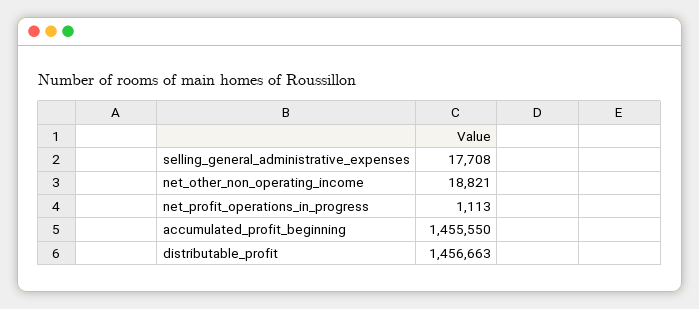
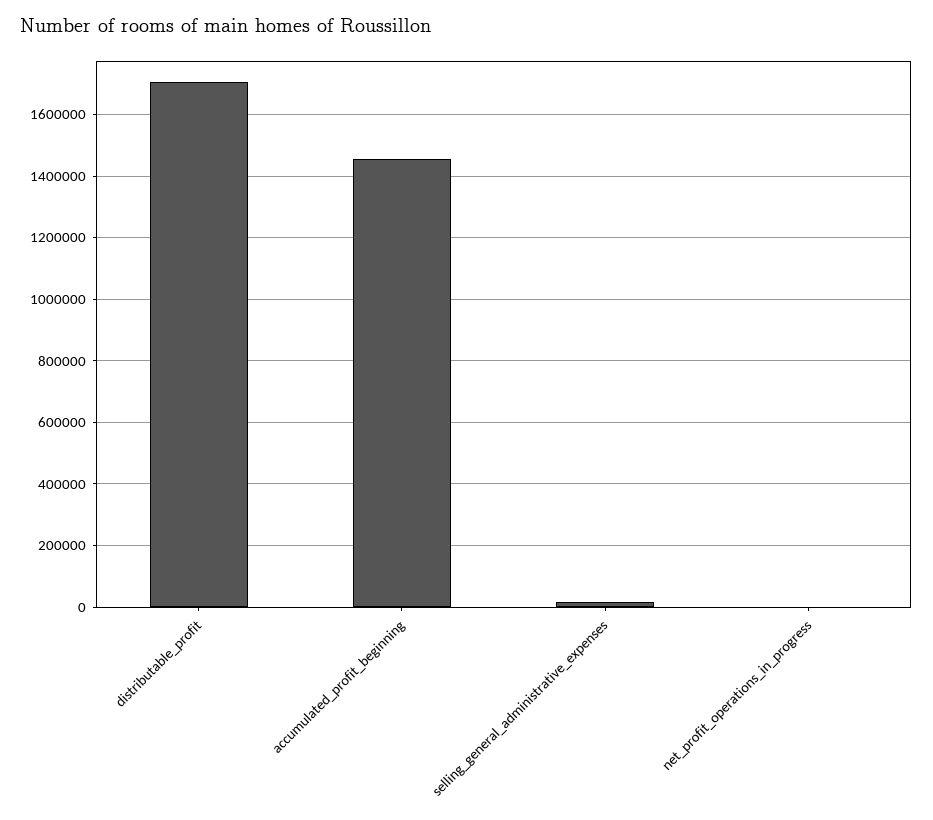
net_other_non_operating_income: 18821 -> none
distributable_profit: 1456663 -> 1700000

